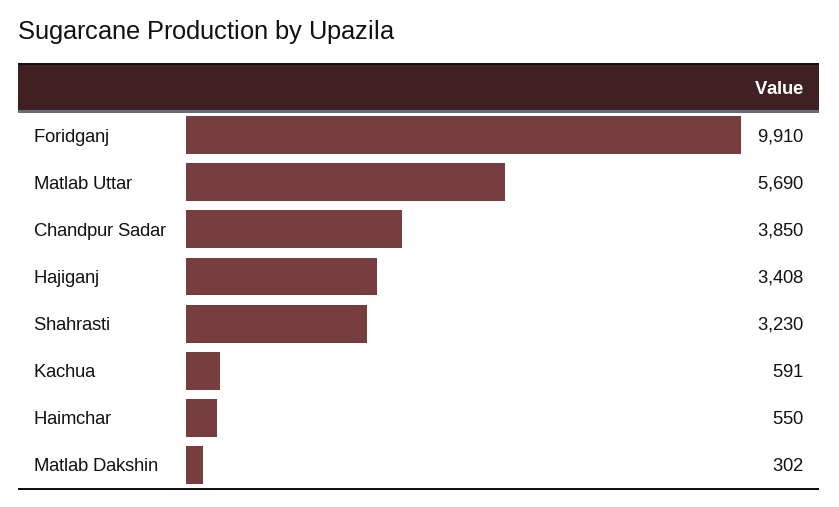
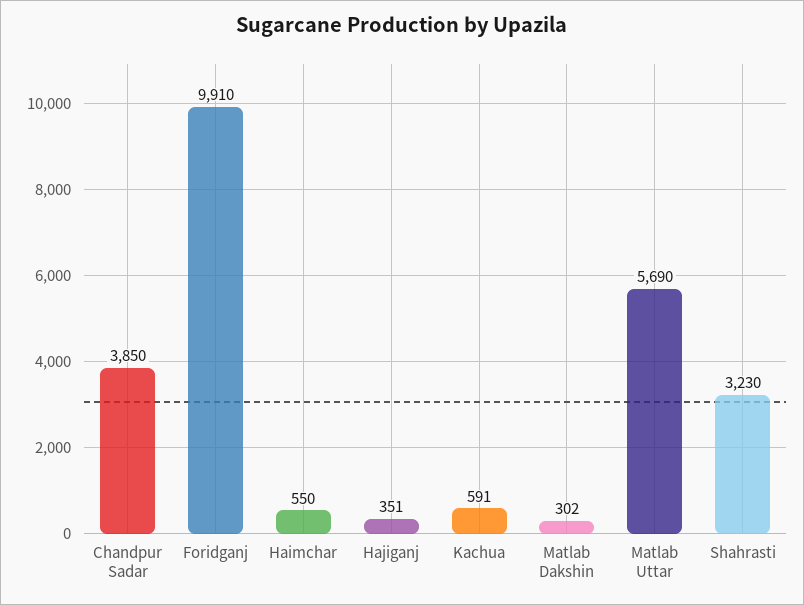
Hajiganj: 3408 -> 351

